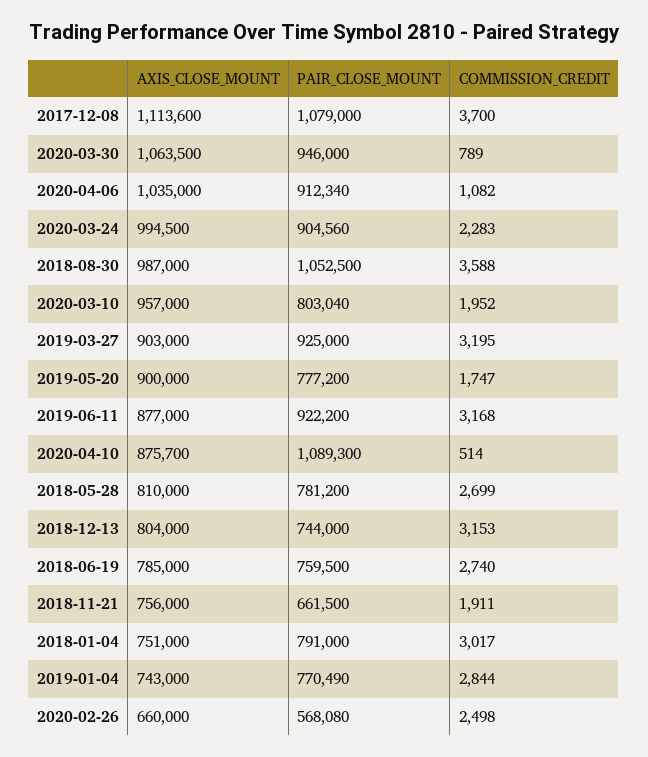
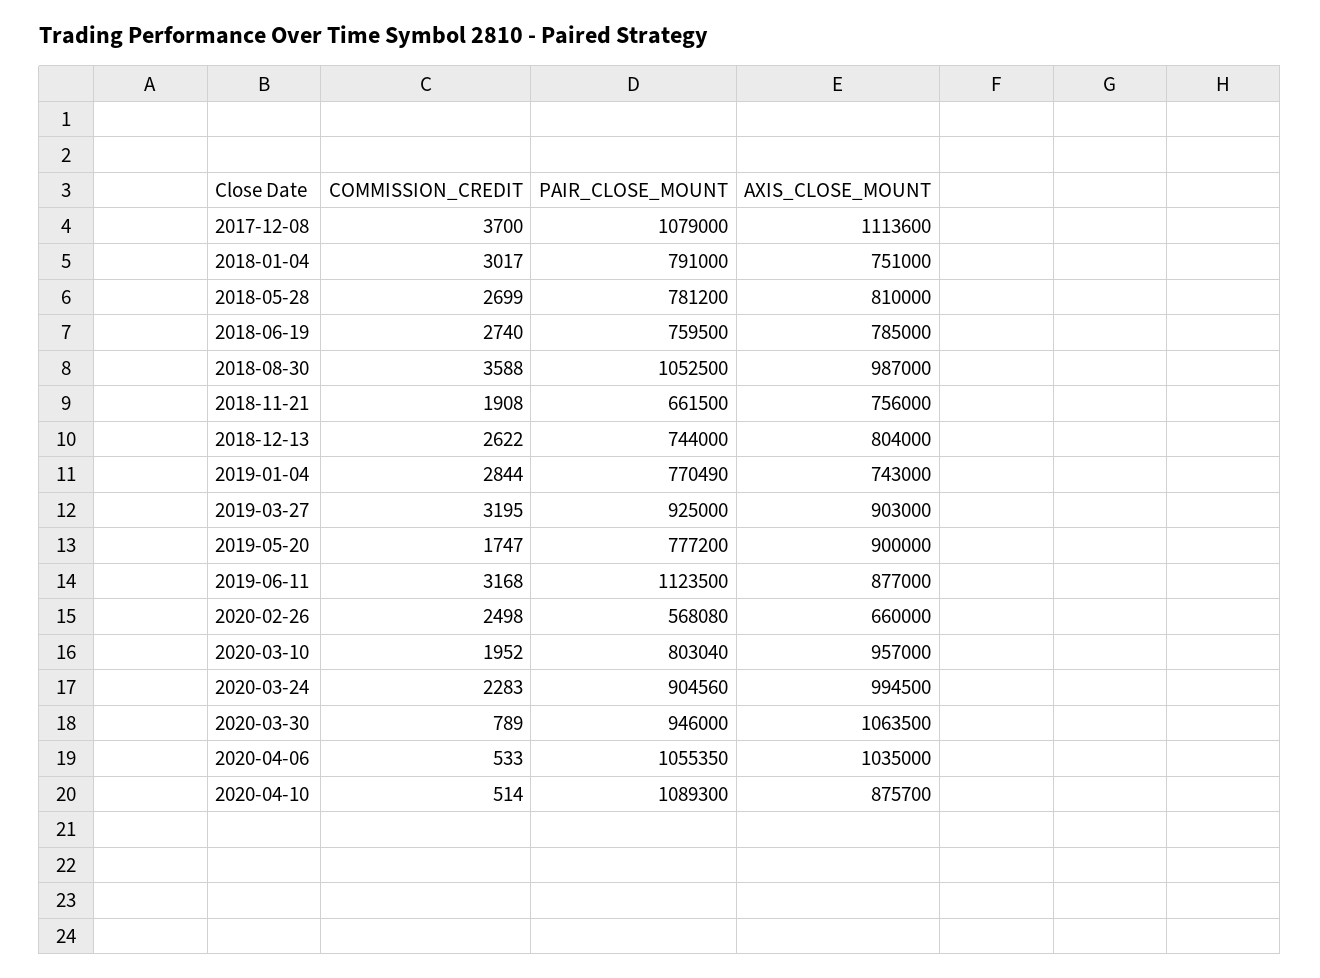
PAIR_CLOSE_MOUNT, 2020-04-06: 912340 -> 1055350
COMMISSION_CREDIT, 2020-04-06: 1082 -> 533
PAIR_CLOSE_MOUNT, 2019-06-11: 922200 -> 1123500
COMMISSION_CREDIT, 2018-12-13: 3153 -> 2622
COMMISSION_CREDIT, 2018-11-21: 1911 -> 1908

